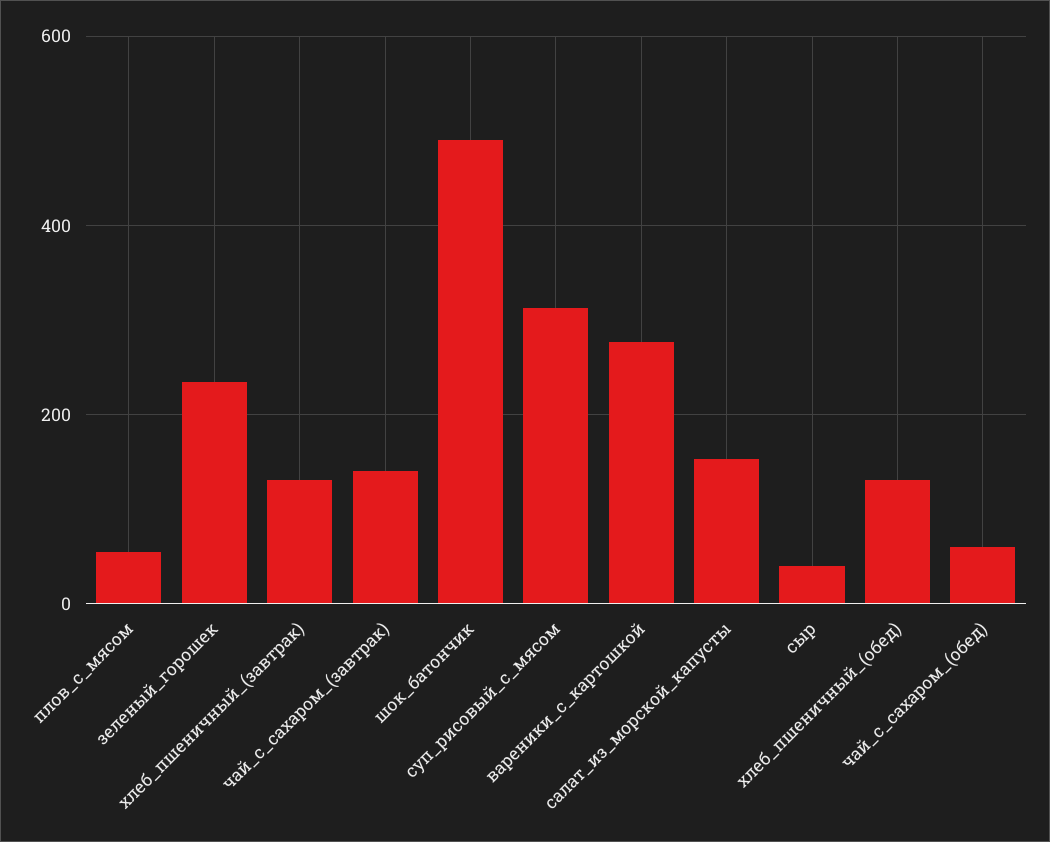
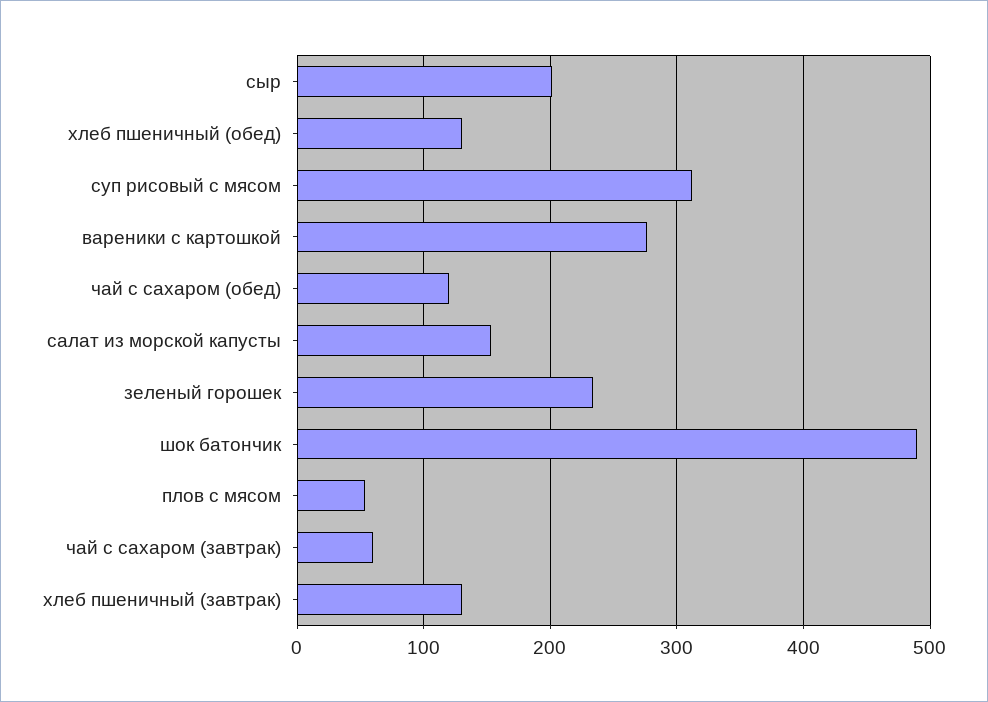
чай_с_сахаром_(завтрак): 140 -> 60
сыр: 40 -> 200
чай_с_сахаром_(обед): 60 -> 120

